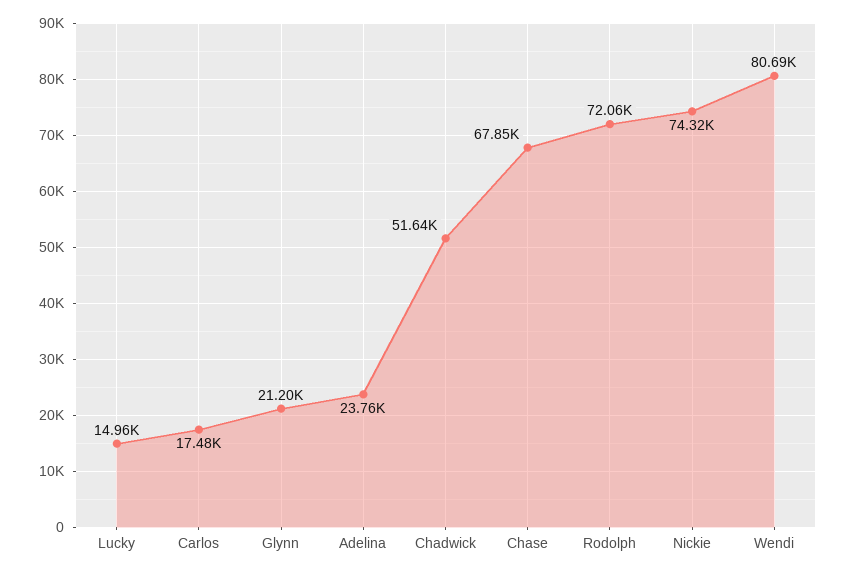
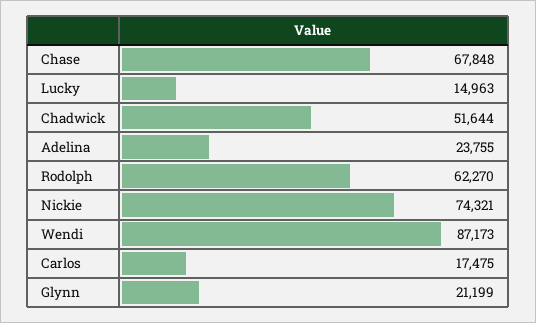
Rodolph: 72060 -> 62270
Wendi: 80690 -> 87173

